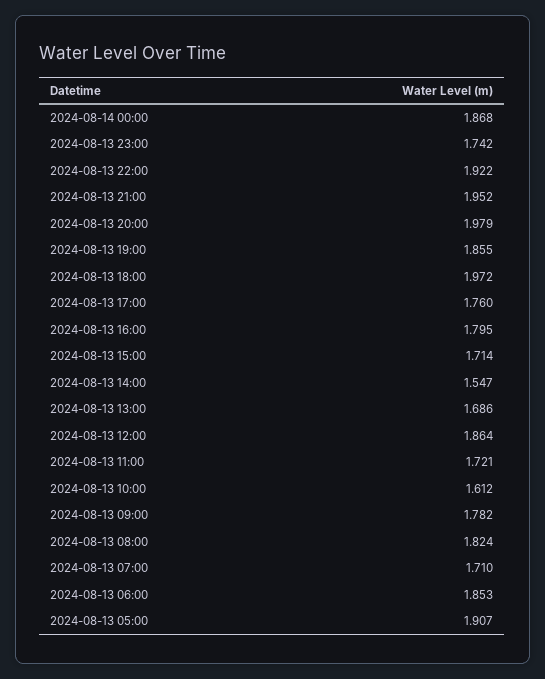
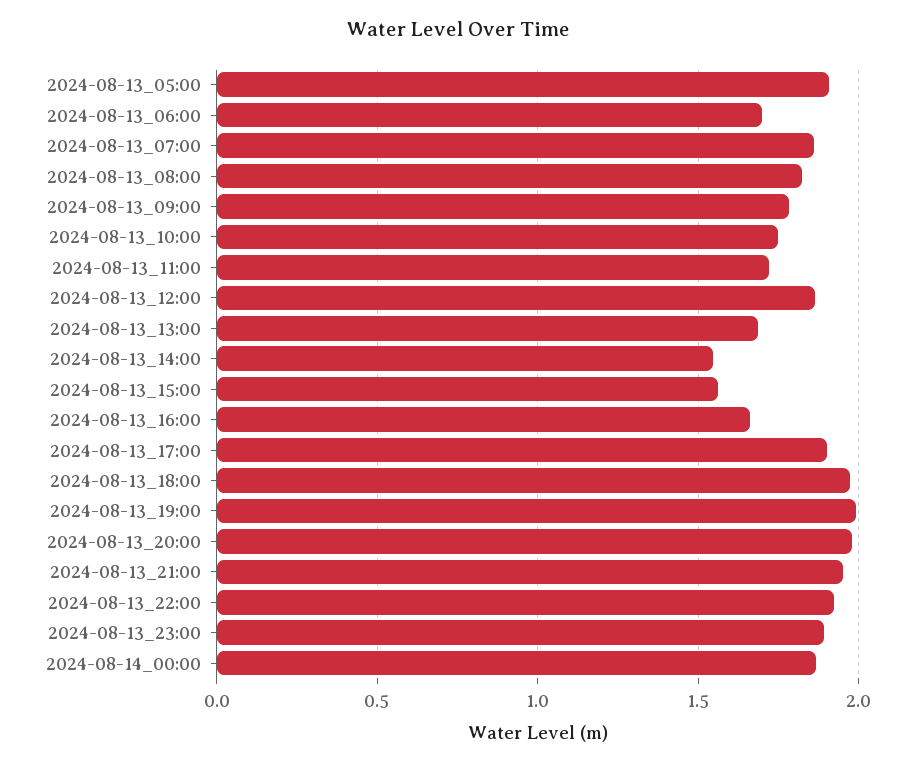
2024-08-13 23:00: 1.742 -> 1.9
2024-08-13 19:00: 1.855 -> 2
2024-08-13 17:00: 1.76 -> 1.9
2024-08-13 16:00: 1.795 -> 1.65
2024-08-13 15:00: 1.714 -> 1.55
2024-08-13 10:00: 1.612 -> 1.75
2024-08-13 07:00: 1.71 -> 1.85
2024-08-13 06:00: 1.853 -> 1.7

